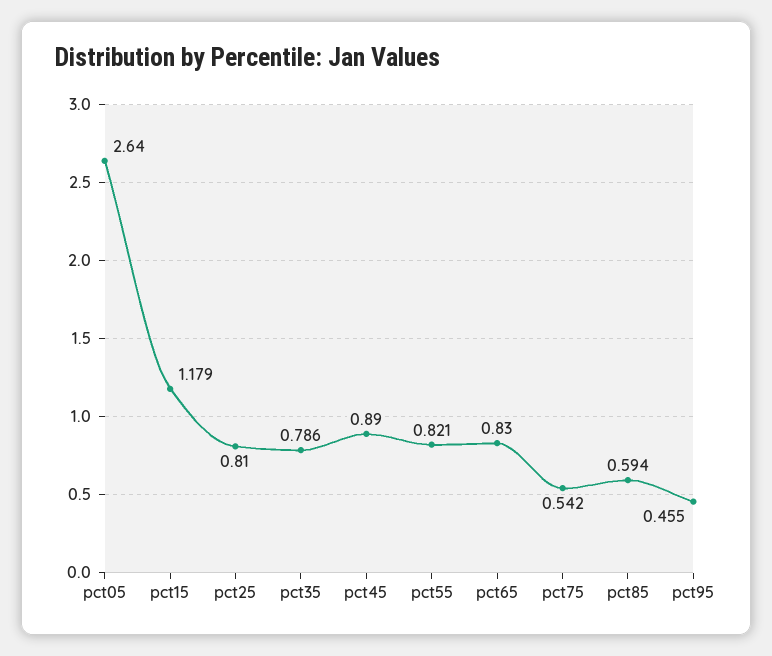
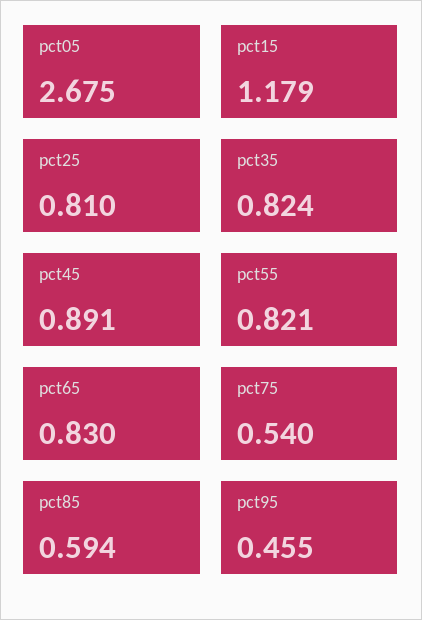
pct05: 2.64 -> 2.675
pct35: 0.786 -> 0.824
pct45: 0.89 -> 0.891
pct75: 0.542 -> 0.54

